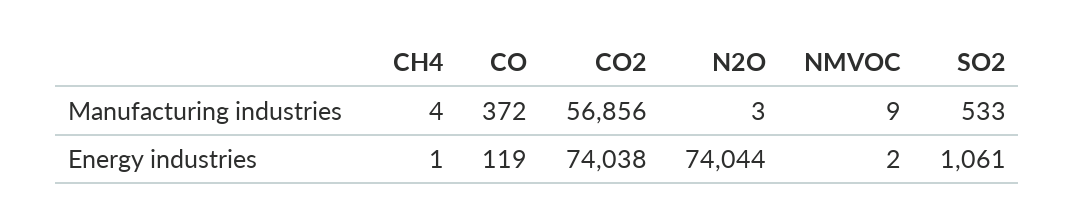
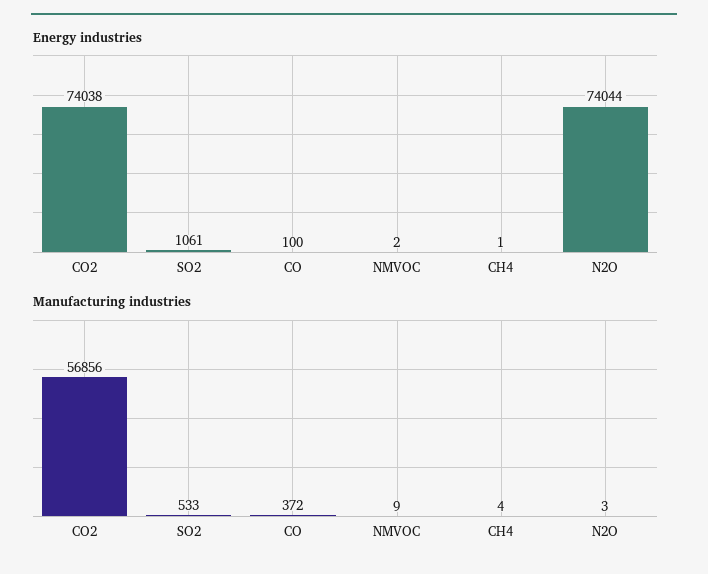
Energy industries, CO: 119 -> 100

